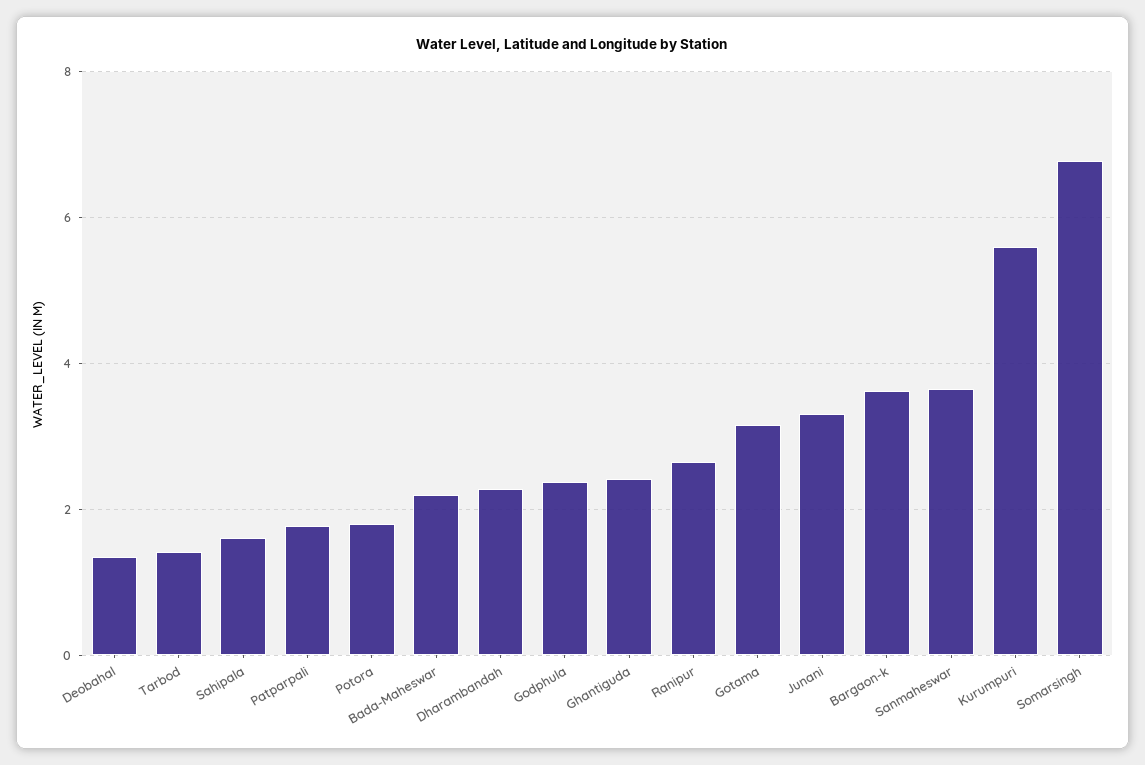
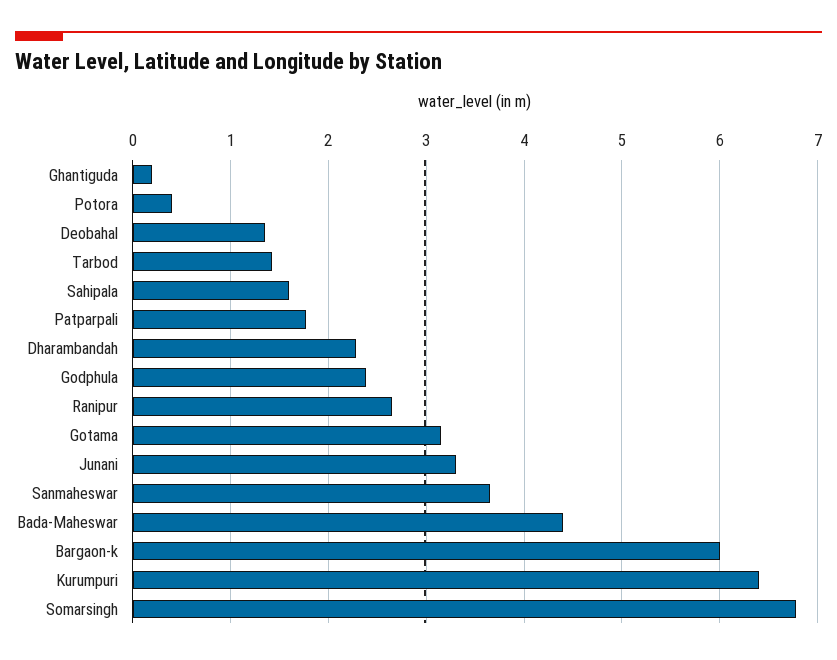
Potora: 1.8 -> 0.4
Bada-Maheswar: 2.2 -> 4.4
Ghantiguda: 2.4 -> 0.2
Bargaon-k: 3.6 -> 6
Kurumpuri: 5.6 -> 6.4

